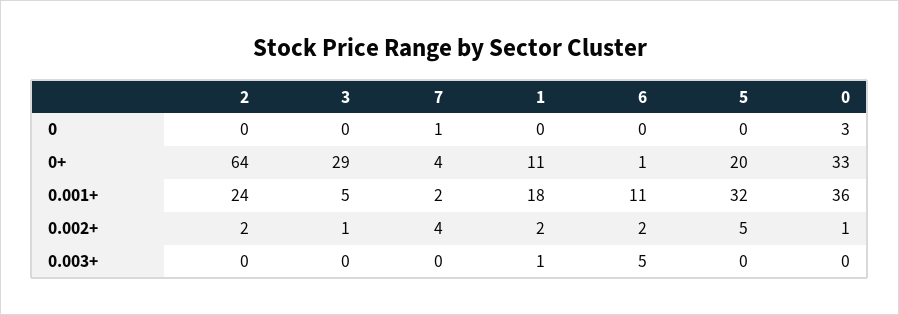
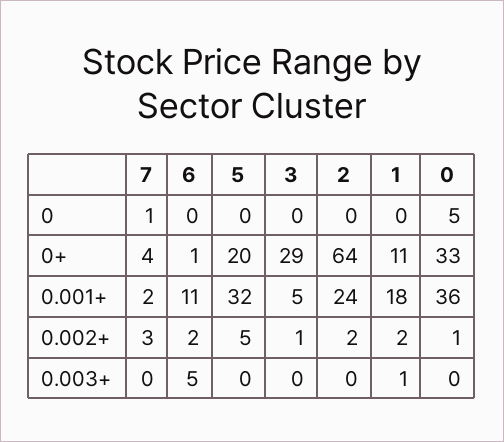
0, 0: 3 -> 5
7, 0.002+: 4 -> 3

